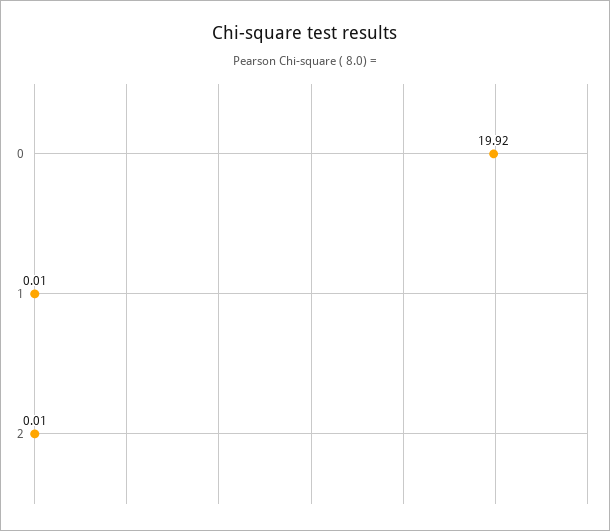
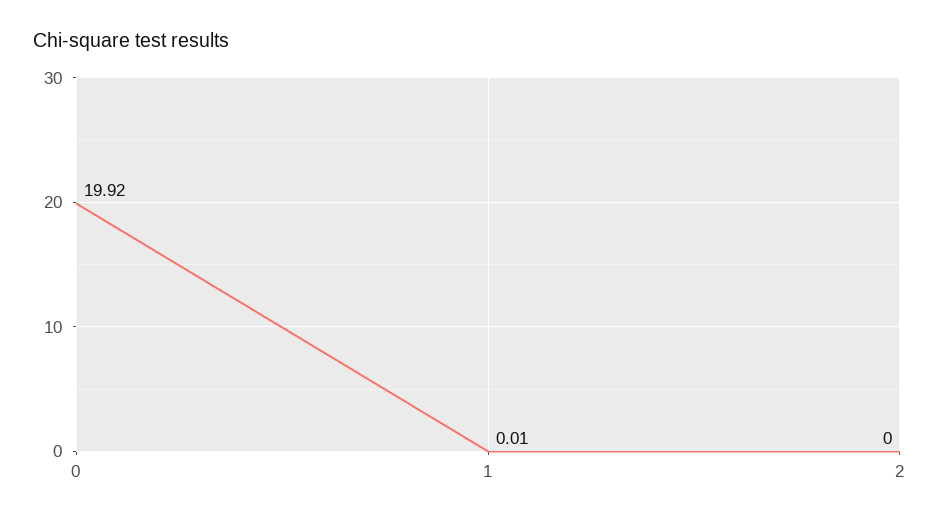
2: 0.01 -> 0

